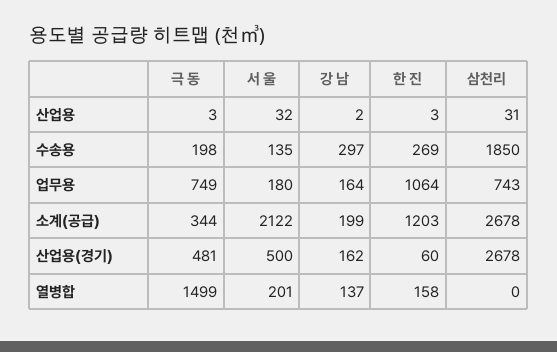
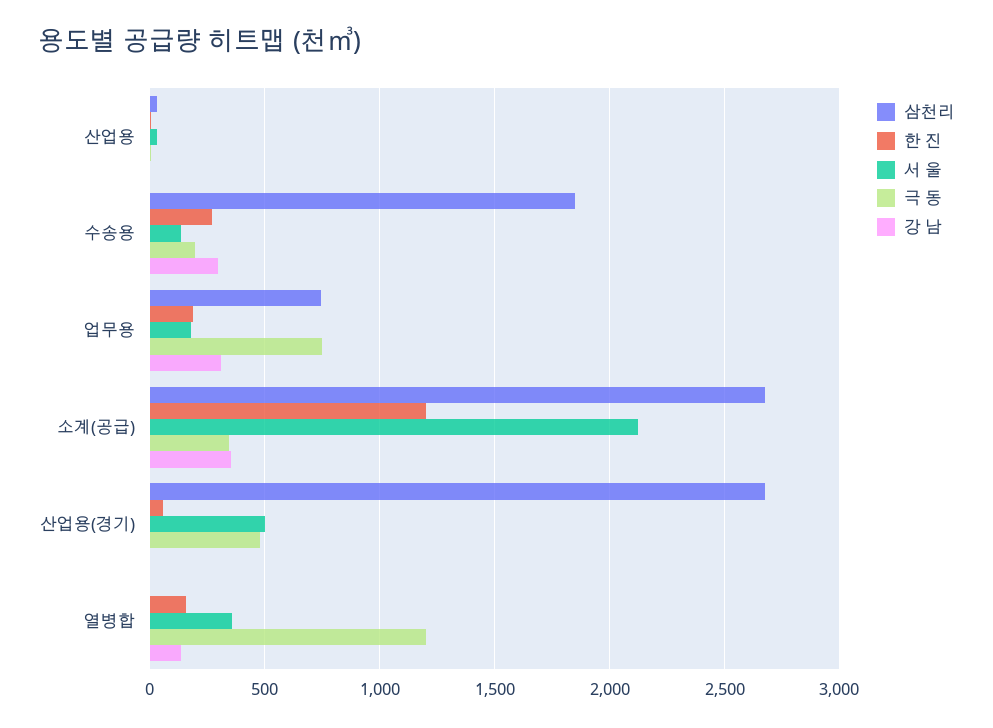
강 남, 업무용: 164 -> 300
한 진, 업무용: 1064 -> 200
강 남, 소계(공급): 199 -> 350
강 남, 산업용(경기): 162 -> 0
극 동, 열병합: 1499 -> 1200
서 울, 열병합: 201 -> 350

